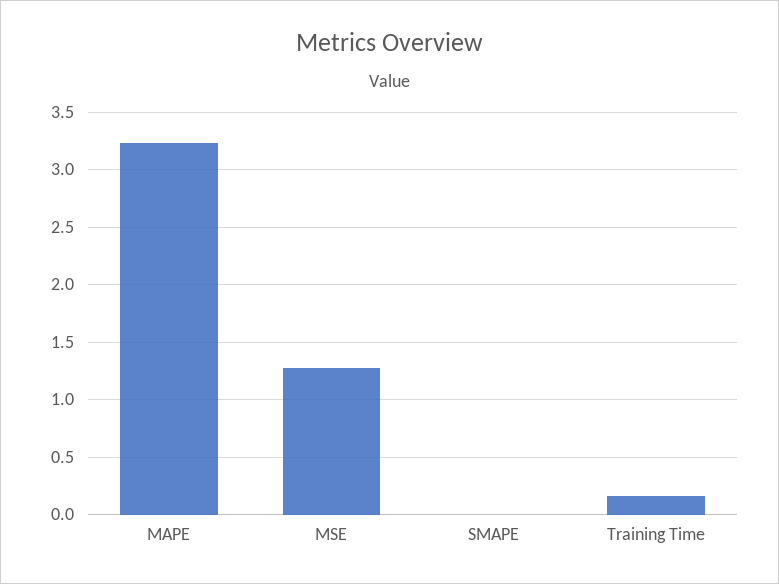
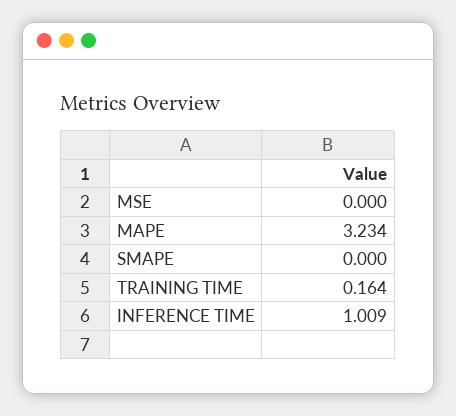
MSE: 1.3 -> 0
INFERENCE TIME: none -> 1.009

